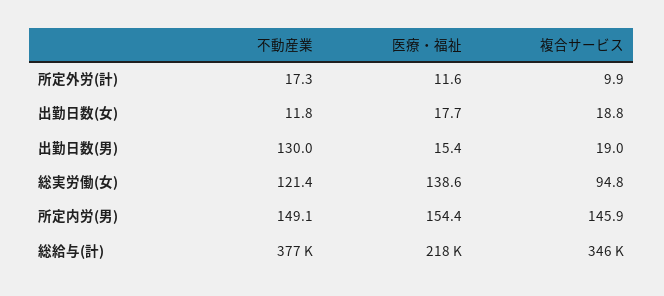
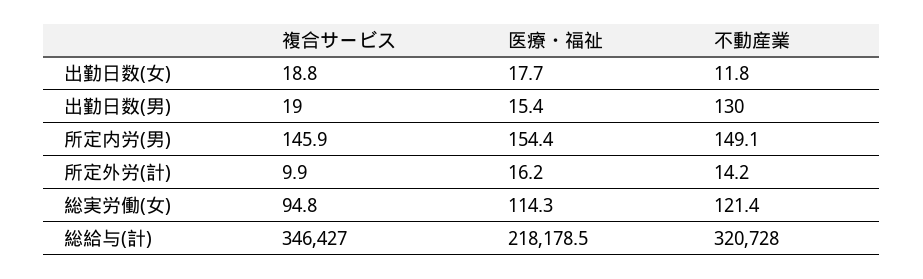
不動産業, 所定外労(計): 17.3 -> 14.2
医療・福祉, 所定外労(計): 11.6 -> 16.2
医療・福祉, 総実労働(女): 138.6 -> 114.3
不動産業, 総給与(計): 377000 -> 320728

